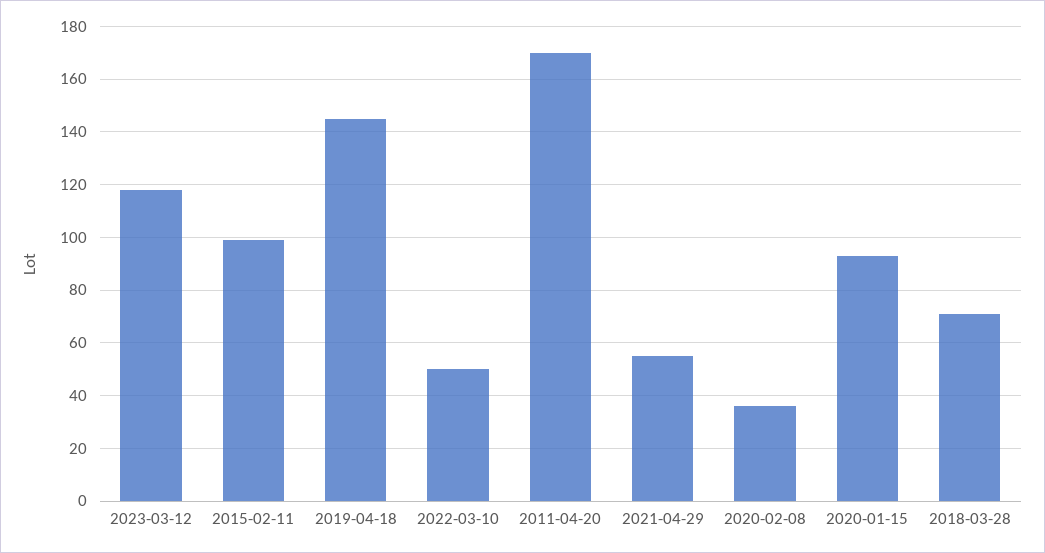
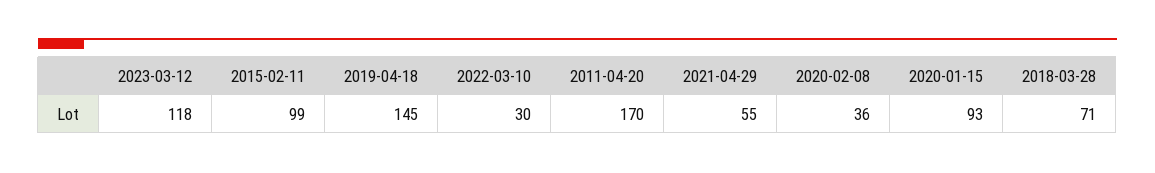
2022-03-10: 50 -> 30

